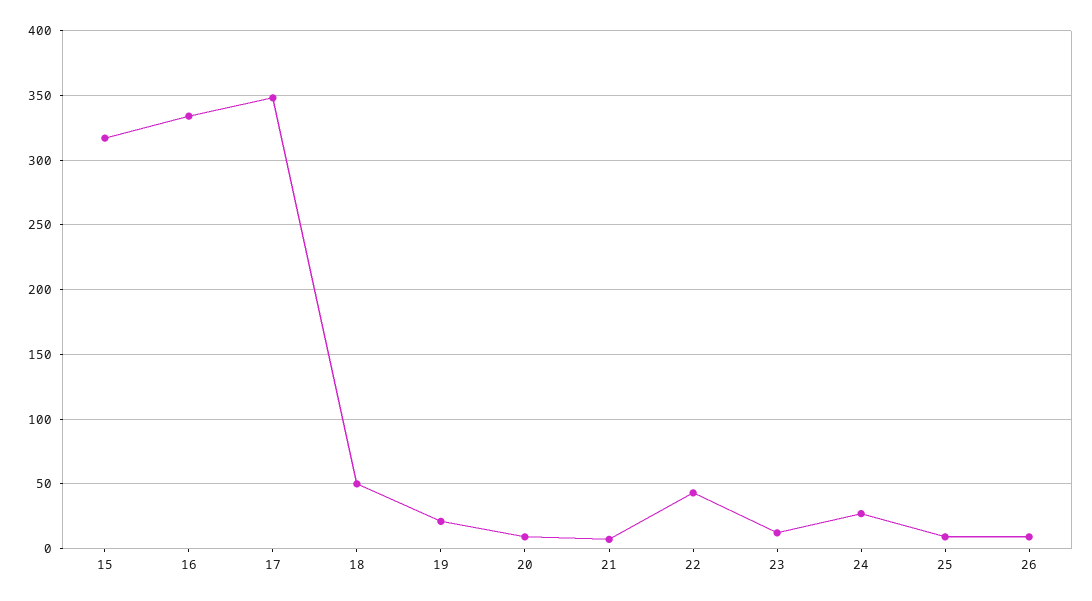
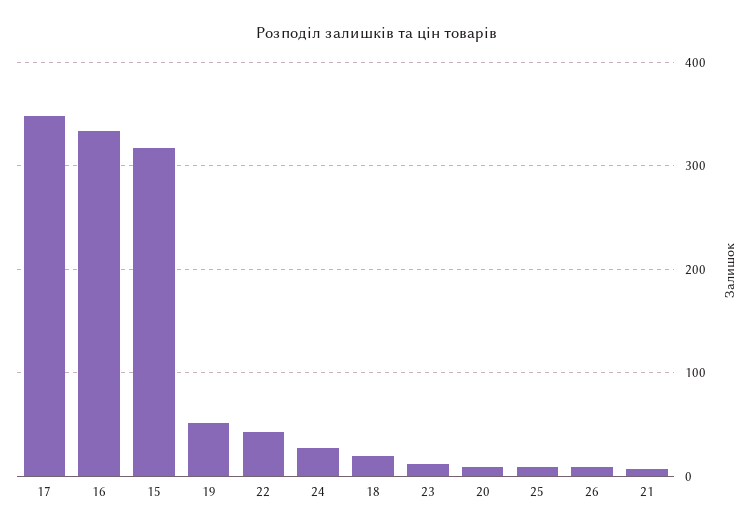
18: 50 -> 20
19: 20 -> 50

